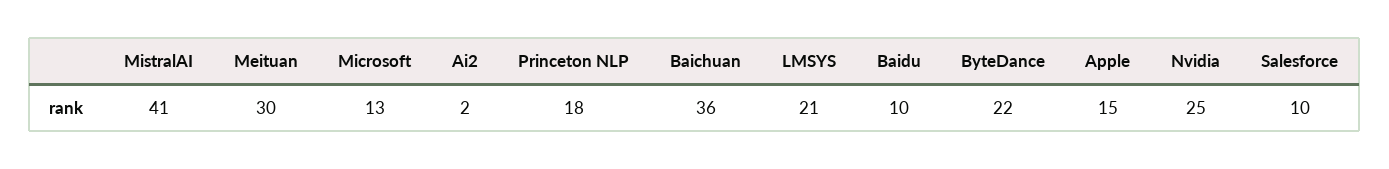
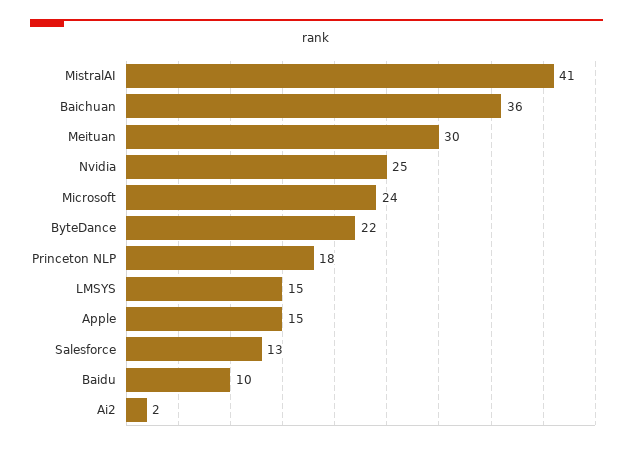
Microsoft: 13 -> 24
LMSYS: 21 -> 15
Salesforce: 10 -> 13

